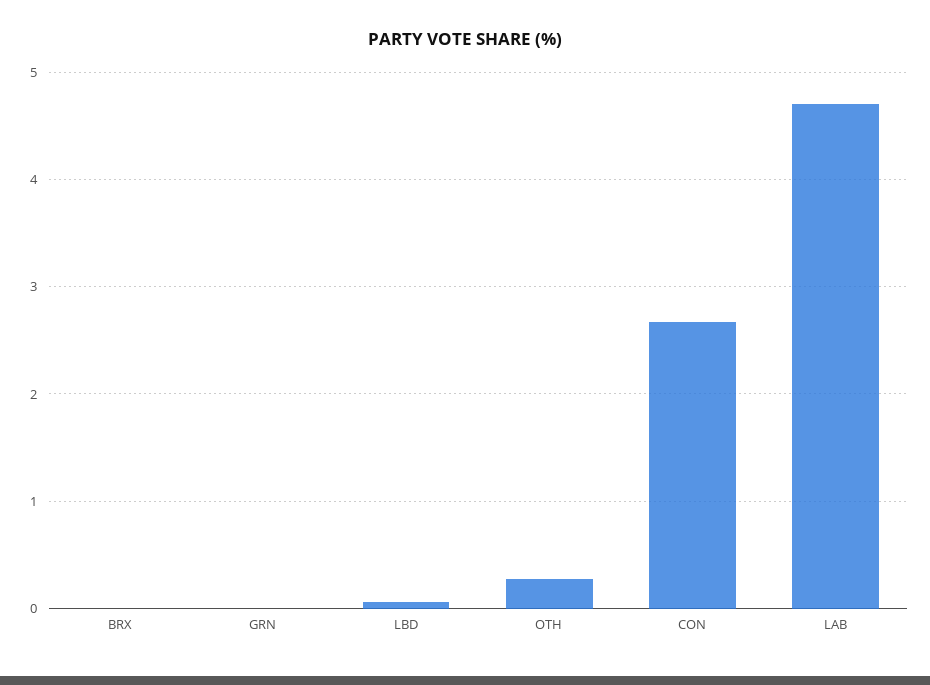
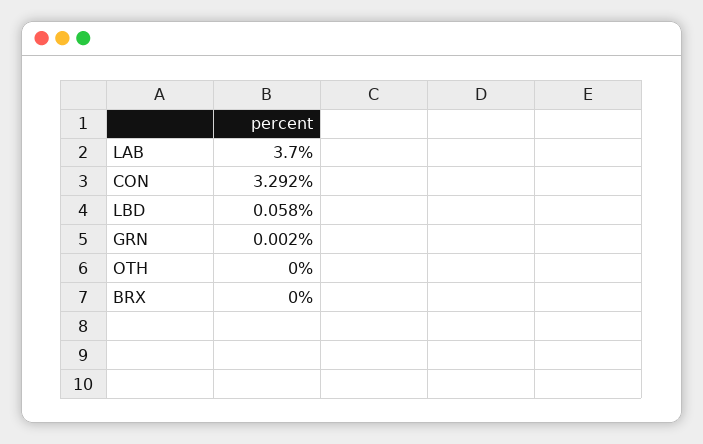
OTH: 0.3 -> 0
CON: 2.7 -> 3.292
LAB: 4.7 -> 3.7

